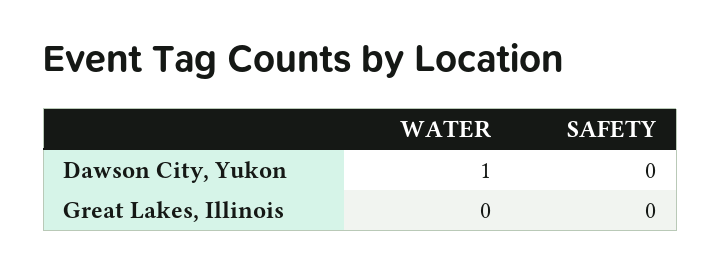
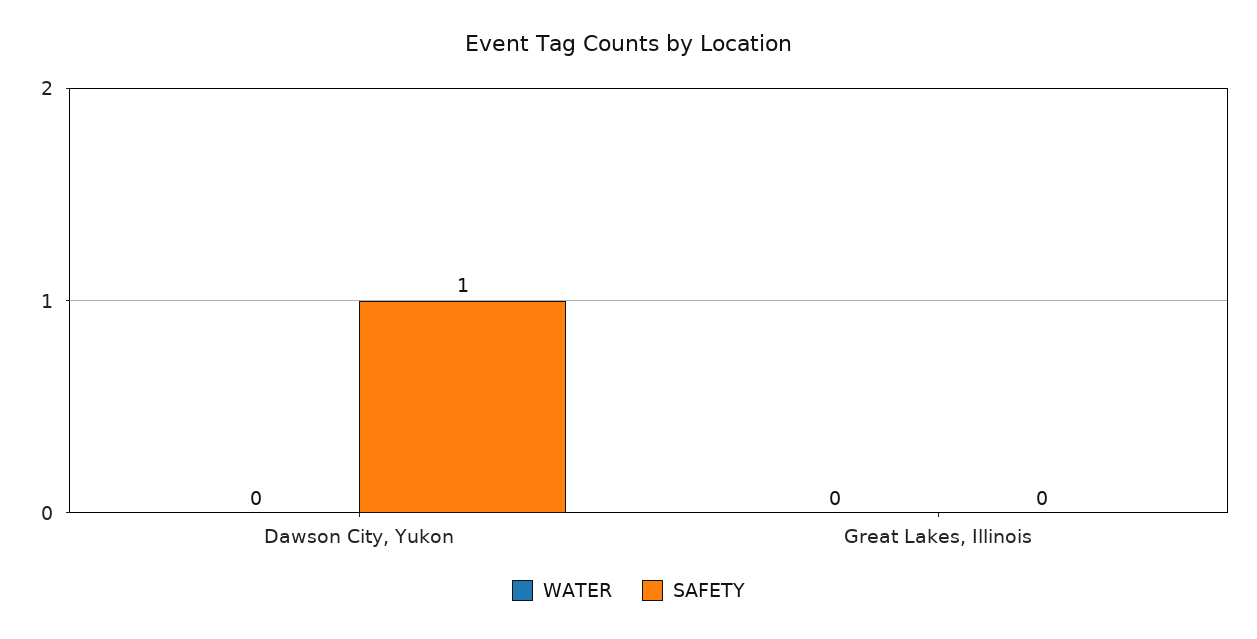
WATER, Dawson City, Yukon: 1 -> 0
SAFETY, Dawson City, Yukon: 0 -> 1

